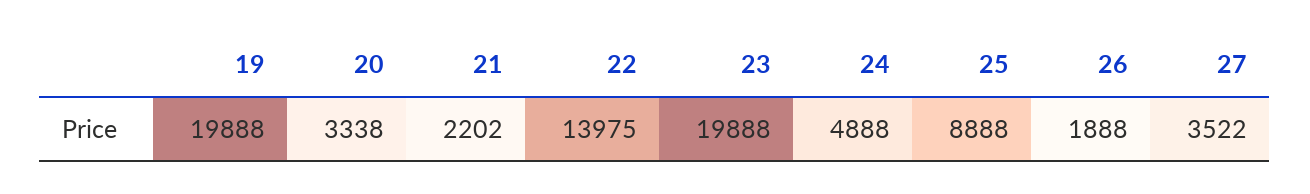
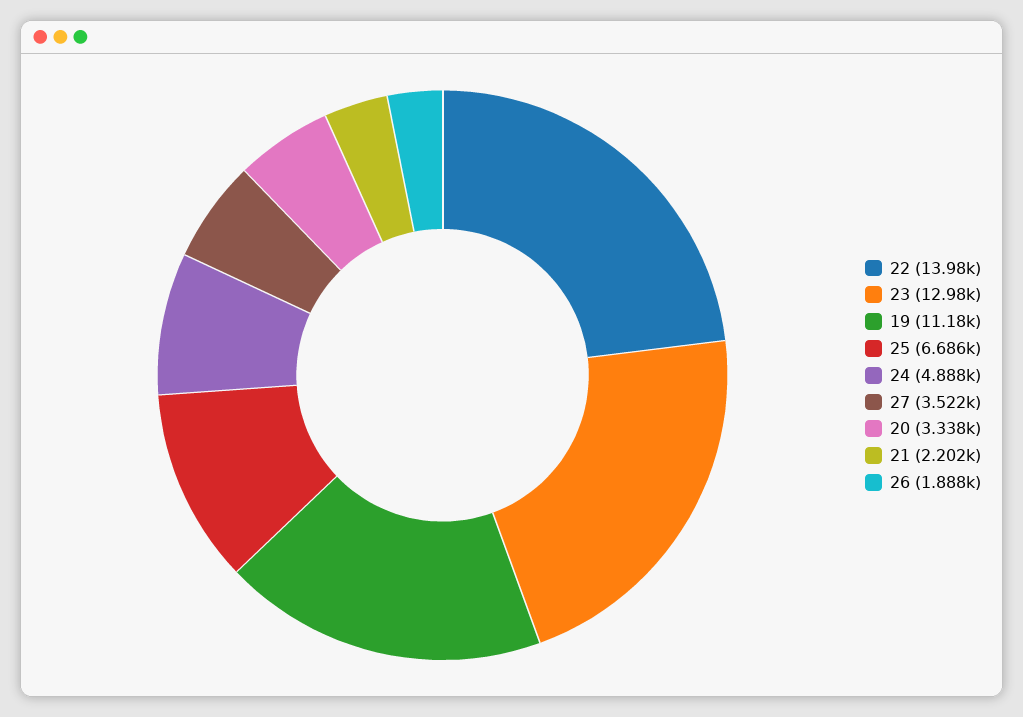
19: 19888 -> 11180
23: 19888 -> 12980
25: 8888 -> 6686

